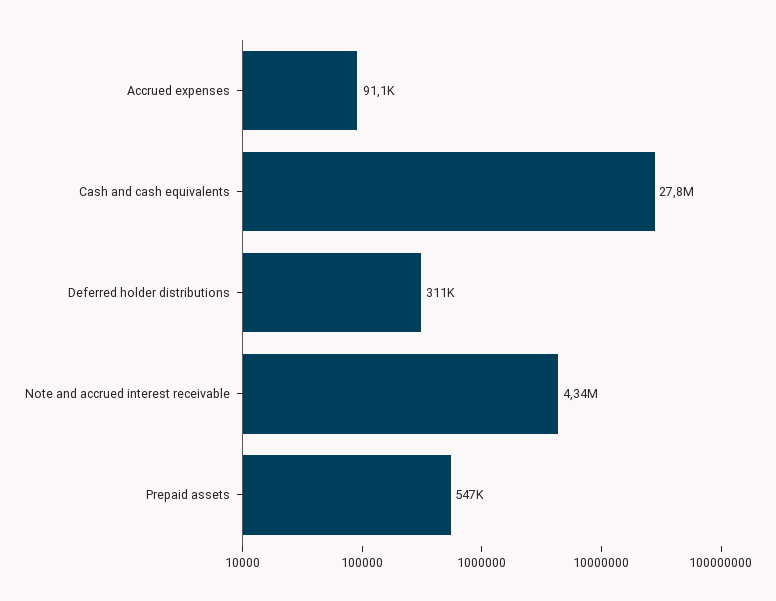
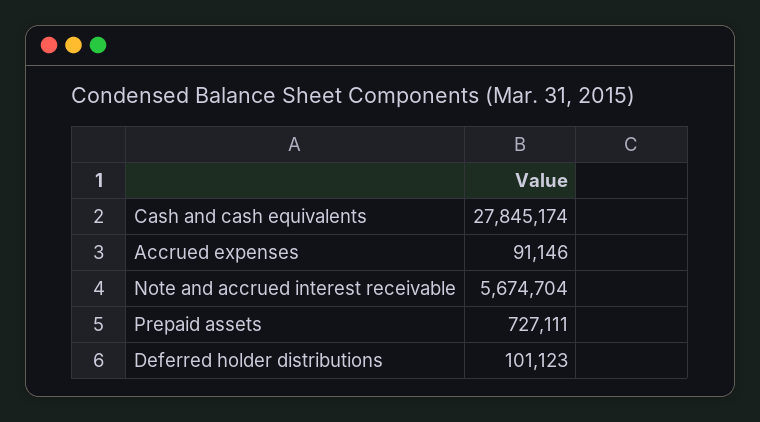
Deferred holder distributions: 311000 -> 101123
Note and accrued interest receivable: 4340000 -> 5674704
Prepaid assets: 547000 -> 727111

